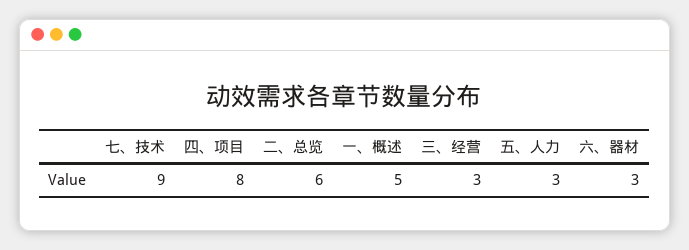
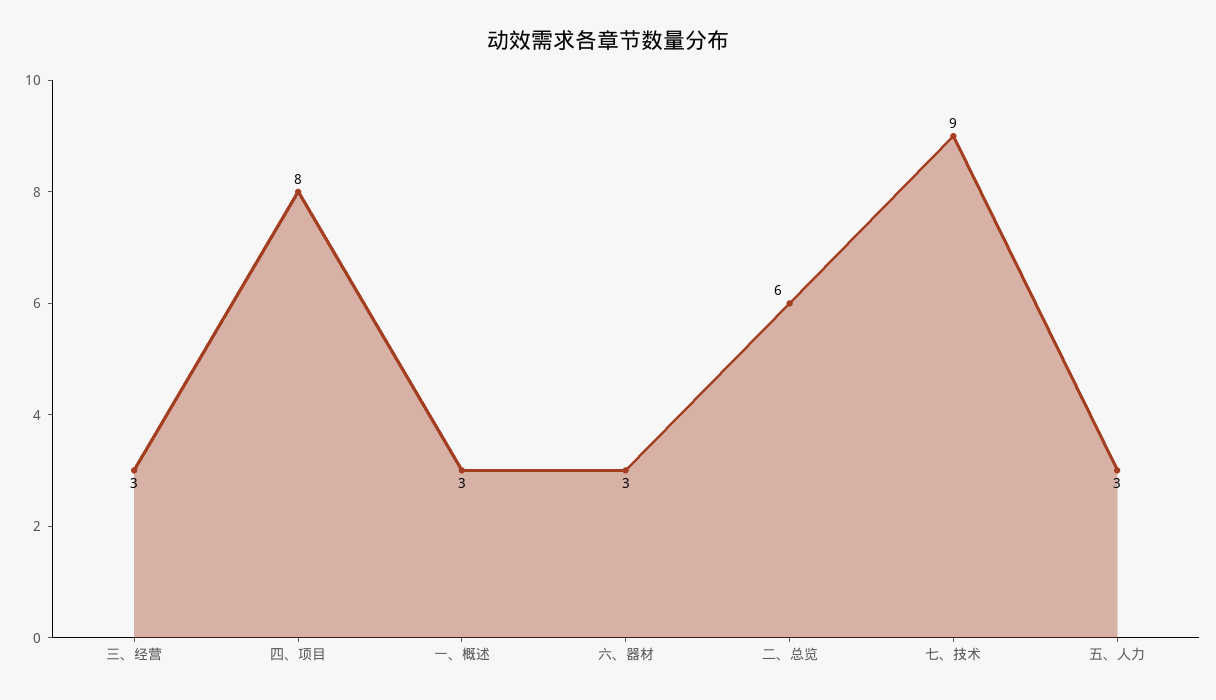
一、概述: 5 -> 3

